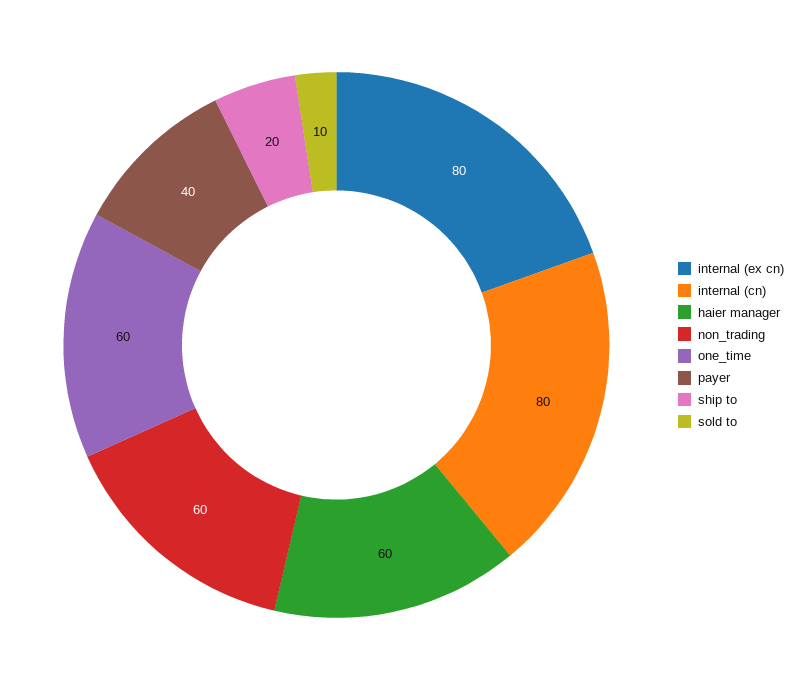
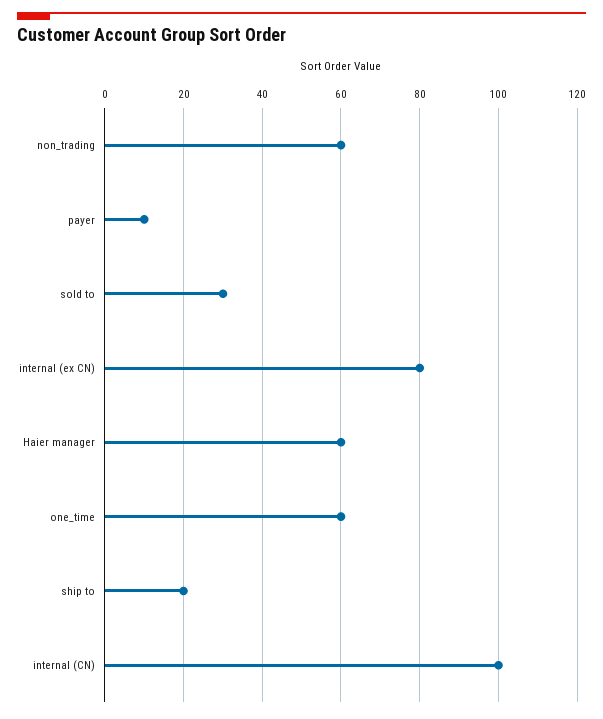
internal (cn): 80 -> 100
payer: 40 -> 10
sold to: 10 -> 30

